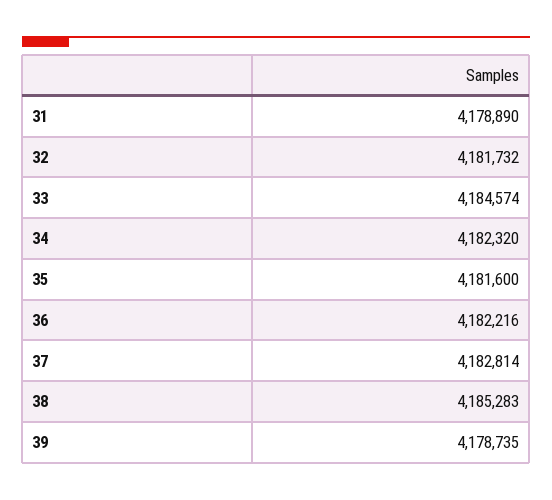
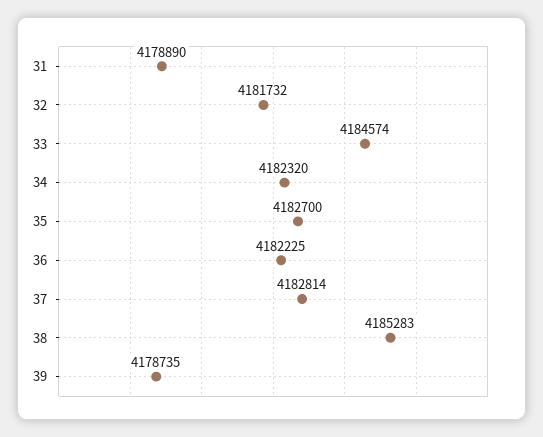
35: 4181600 -> 4182700
36: 4182216 -> 4182225

